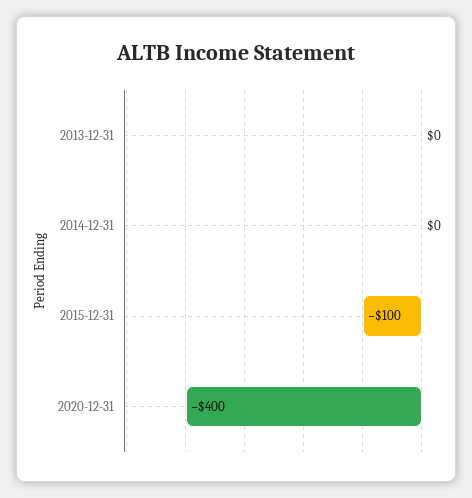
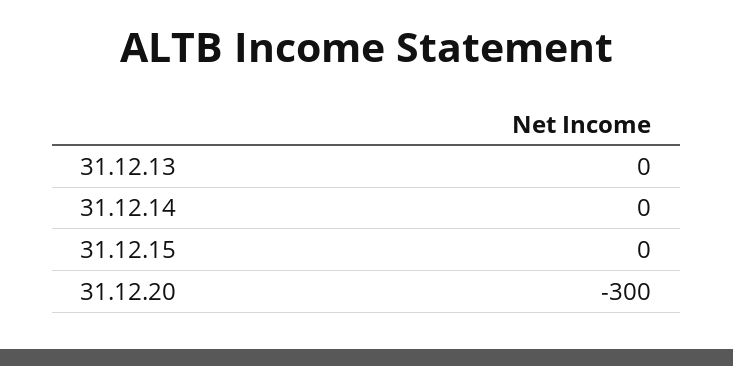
2015-12-31: -100 -> 0
2020-12-31: -400 -> -300

